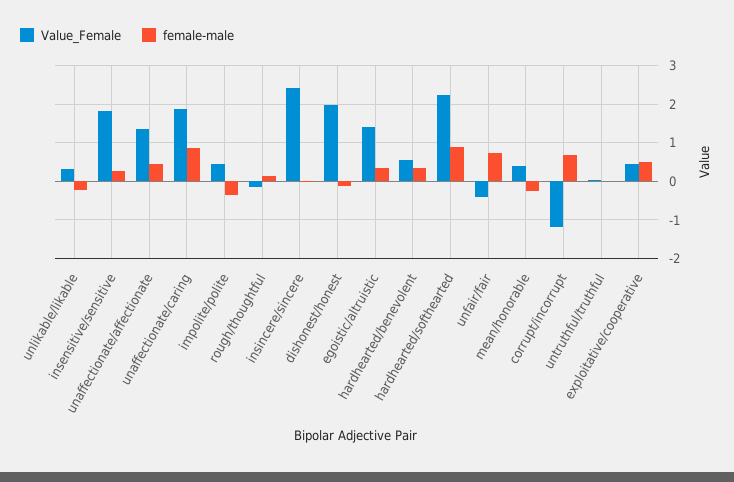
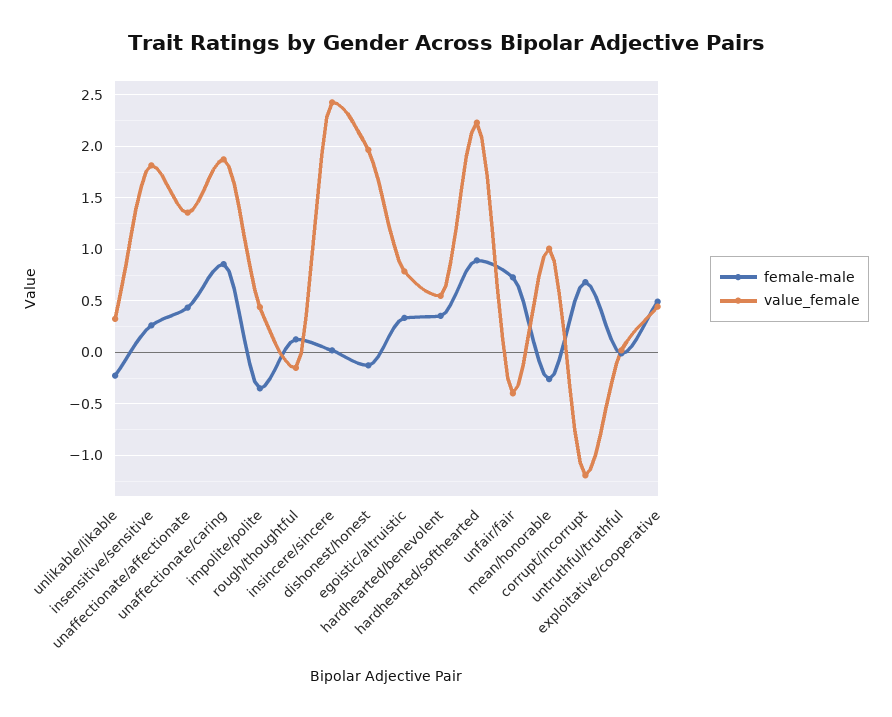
Value_Female, egoistic/altruistic: 1.4 -> 0.8
Value_Female, mean/honorable: 0.4 -> 1

